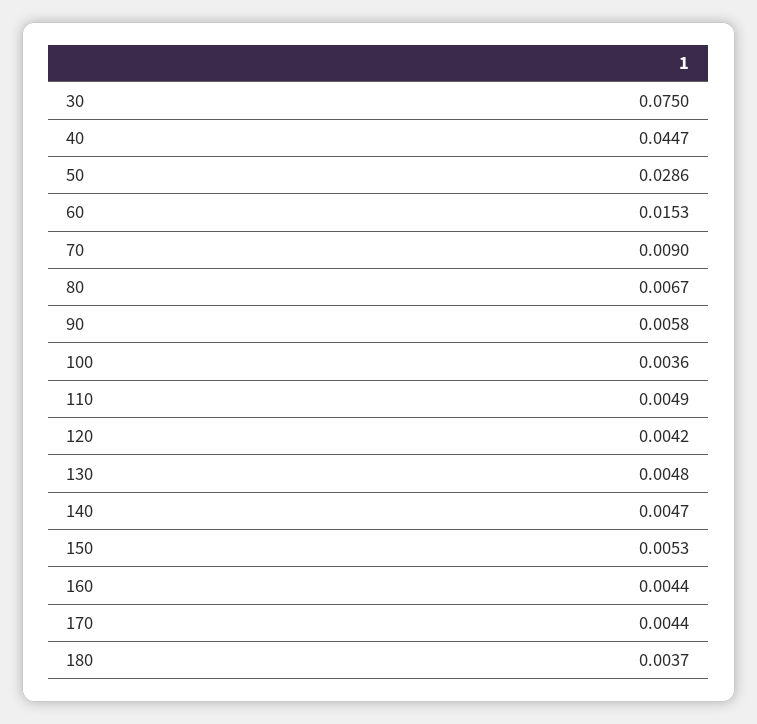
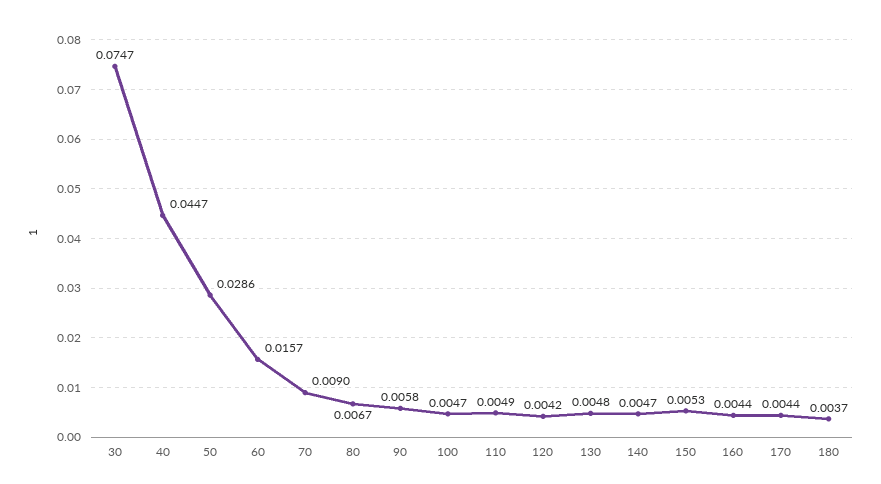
30: 0.075 -> 0.0747
60: 0.0153 -> 0.0157
100: 0.0036 -> 0.0047

